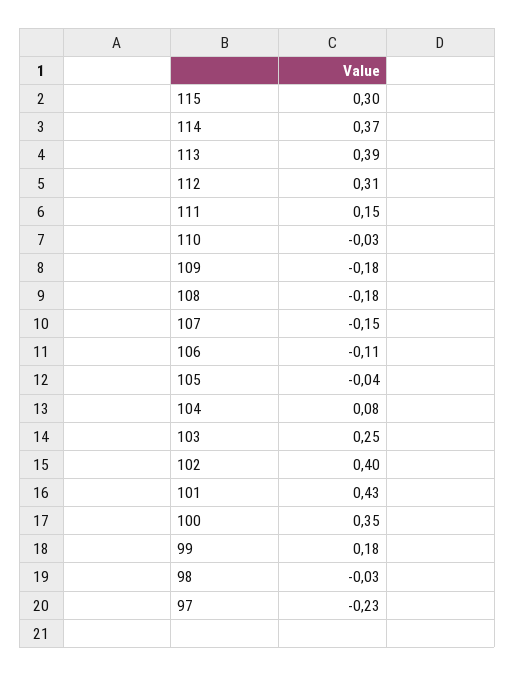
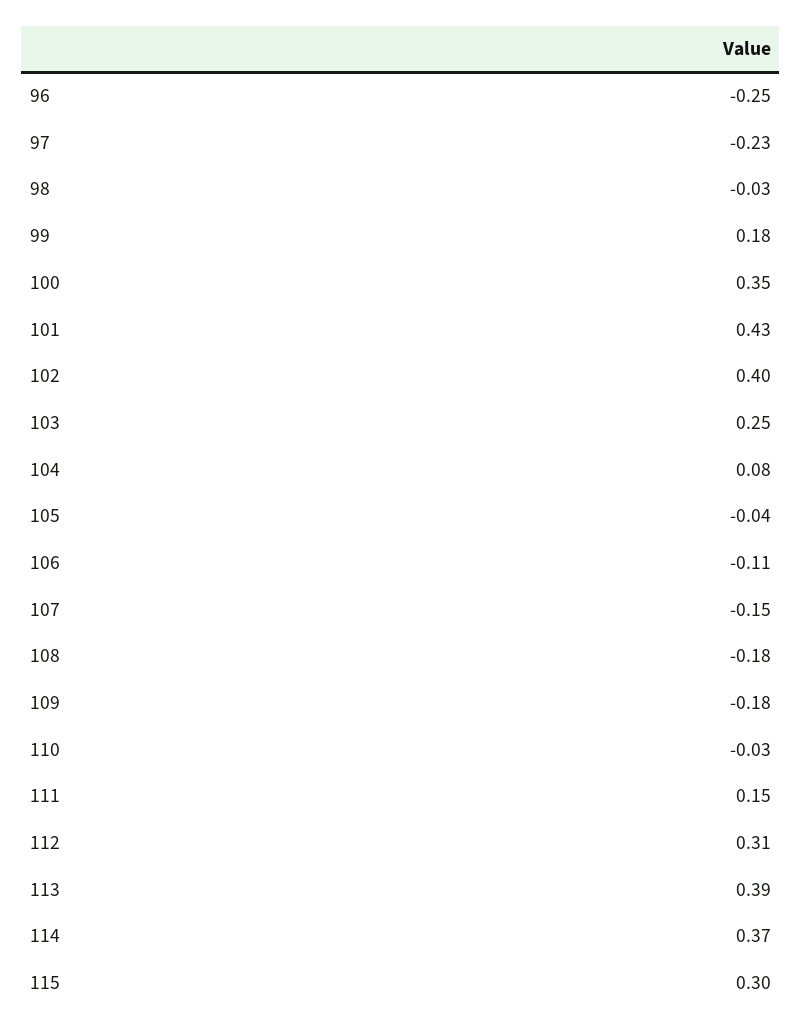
96: none -> -0.25

